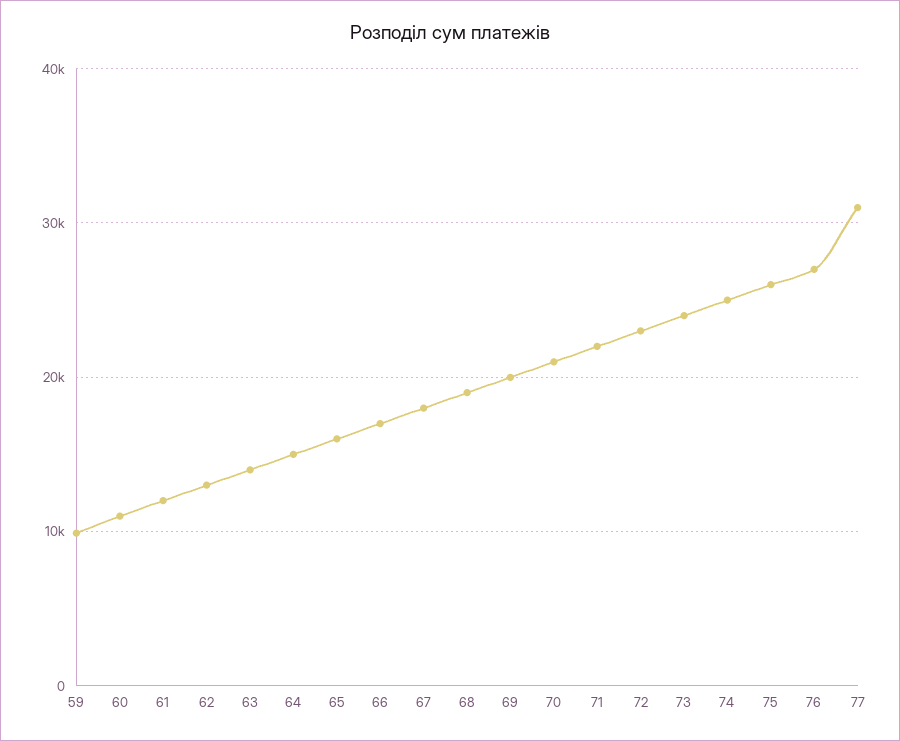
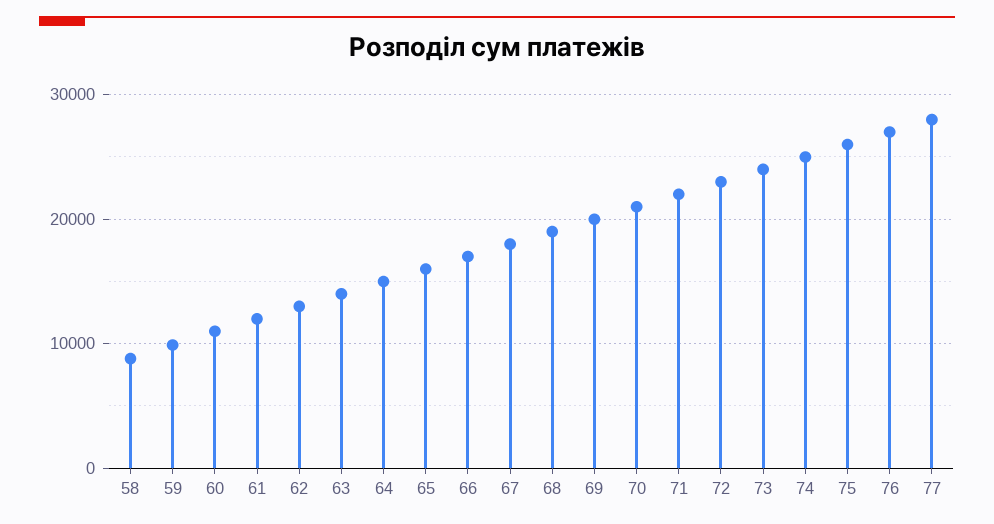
77: 31000 -> 28000
58: none -> 9000

